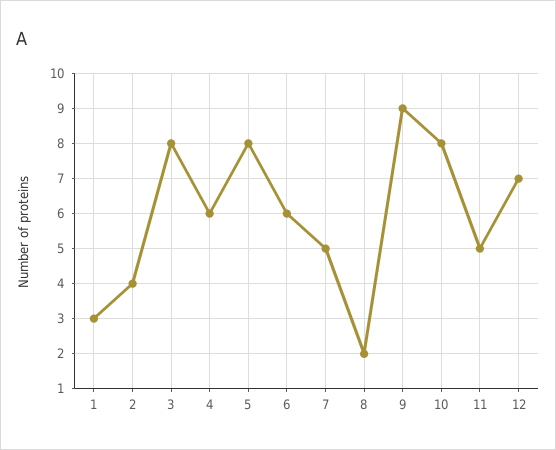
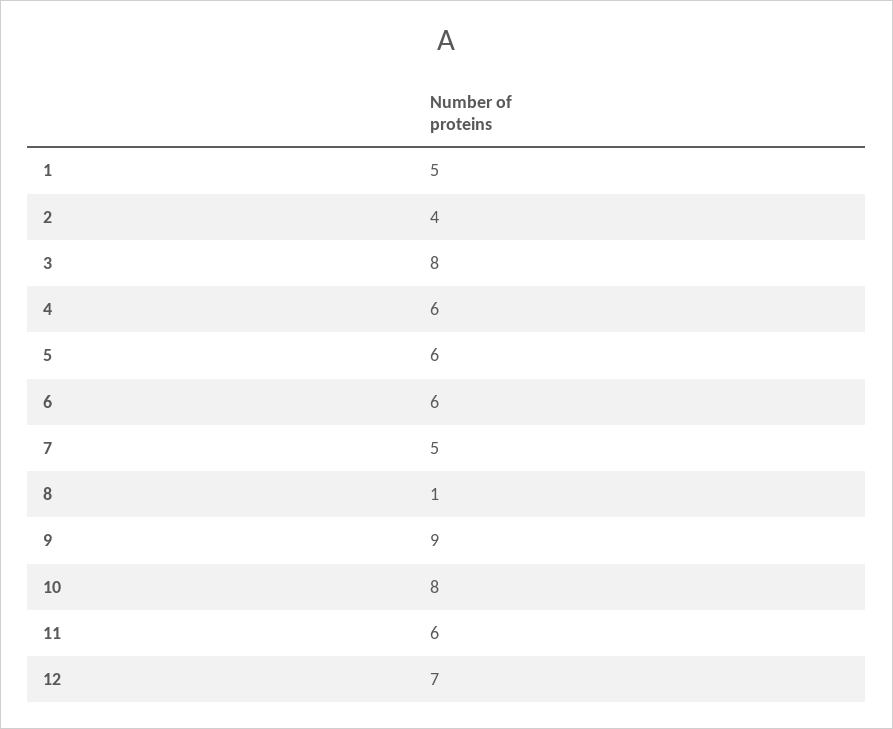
1: 3 -> 5
5: 8 -> 6
8: 2 -> 1
11: 5 -> 6

